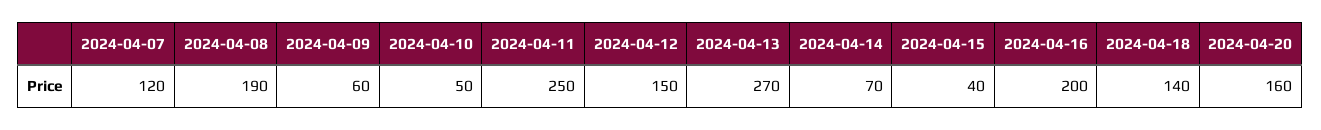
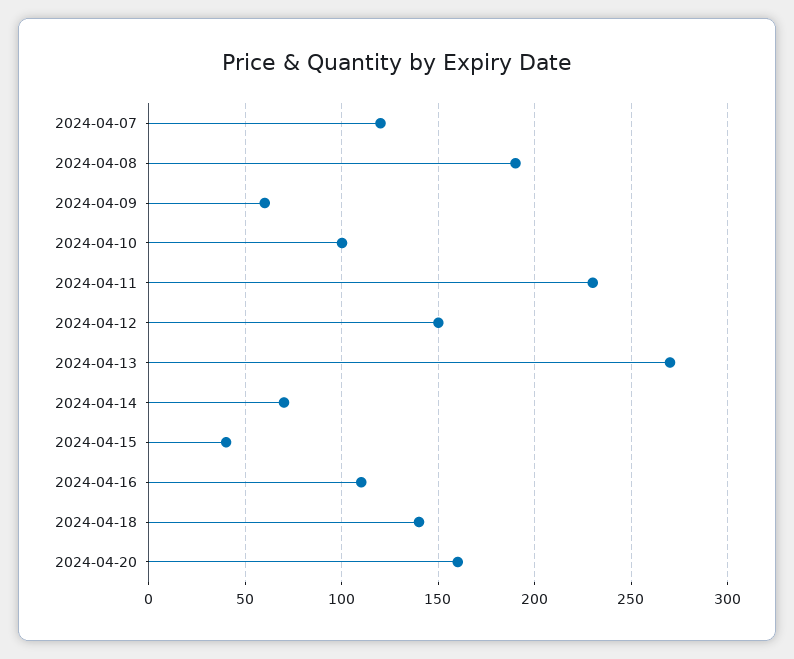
2024-04-10: 50 -> 100
2024-04-11: 250 -> 230
2024-04-16: 200 -> 110

